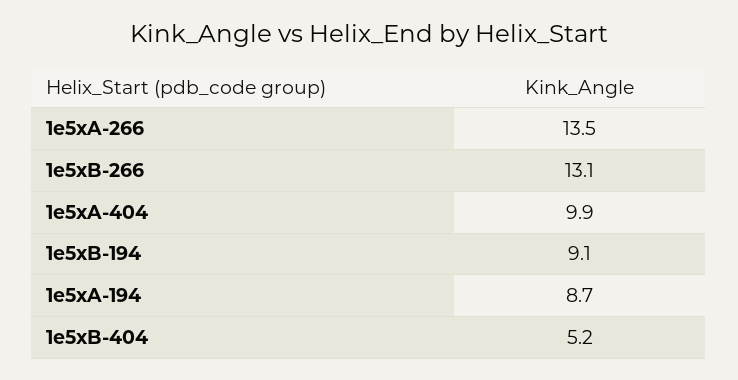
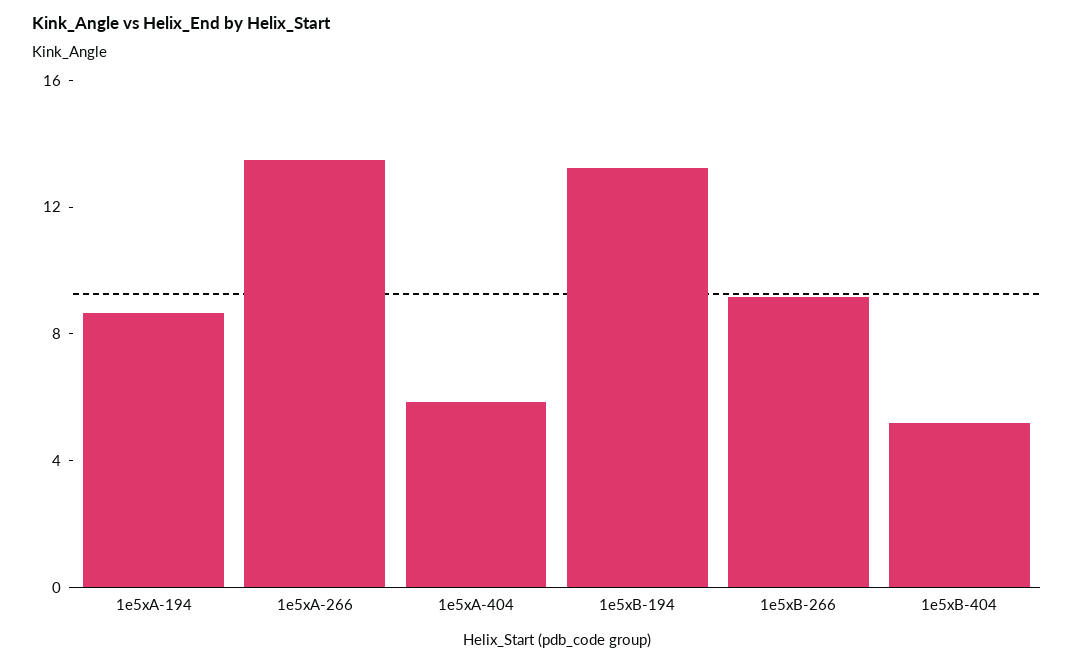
1e5xB-266: 13.1 -> 9
1e5xA-404: 9.9 -> 6
1e5xB-194: 9.1 -> 13

